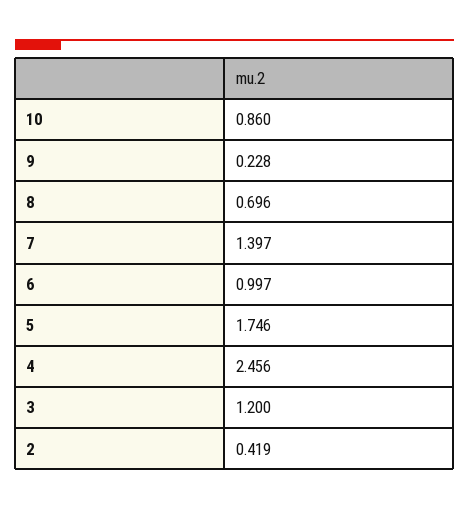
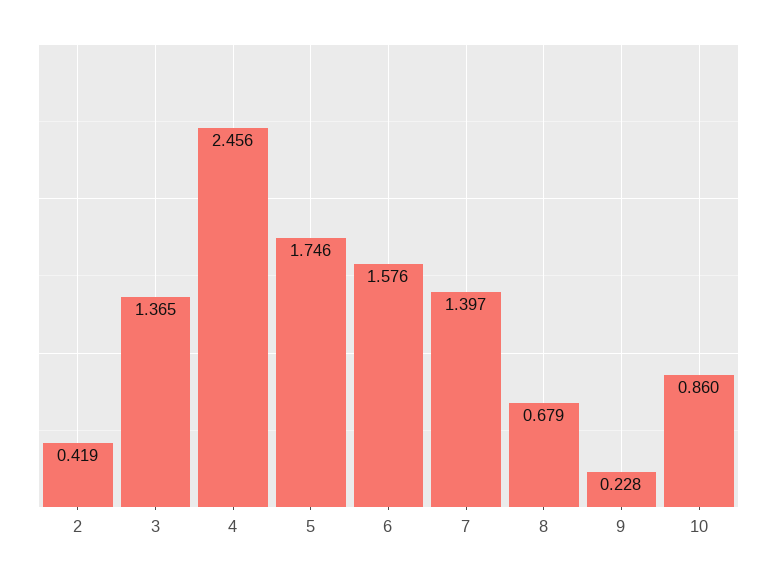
8: 0.696 -> 0.679
6: 0.997 -> 1.576
3: 1.2 -> 1.365

